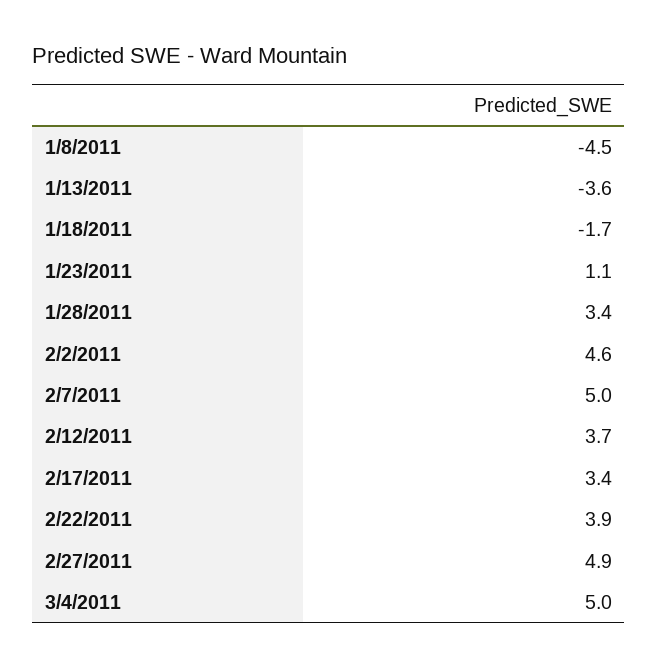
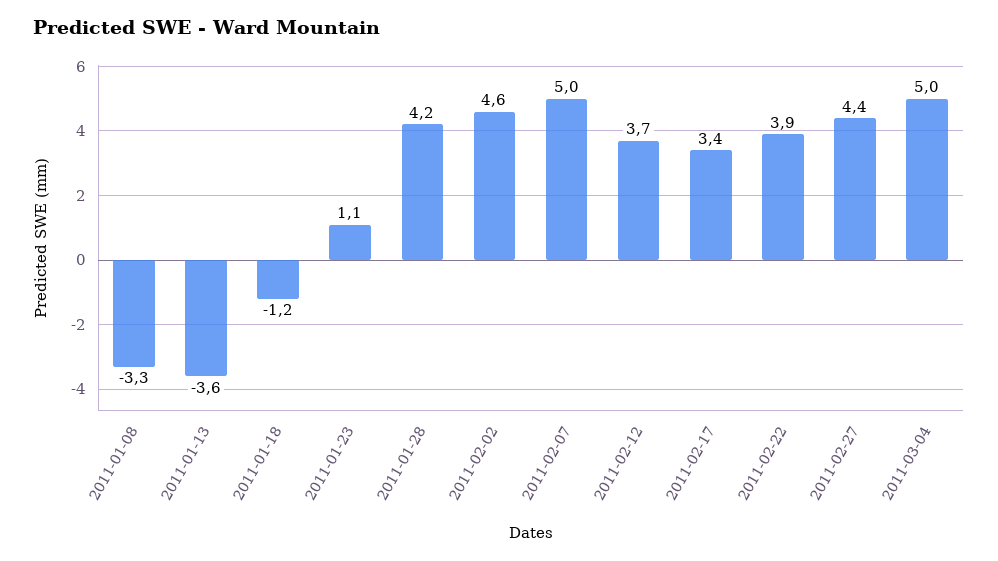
1/8/2011: -4.5 -> -3.3
1/18/2011: -1.7 -> -1.2
1/28/2011: 3.4 -> 4.2
2/27/2011: 4.9 -> 4.4

